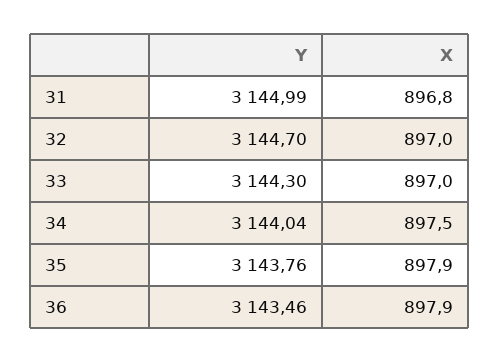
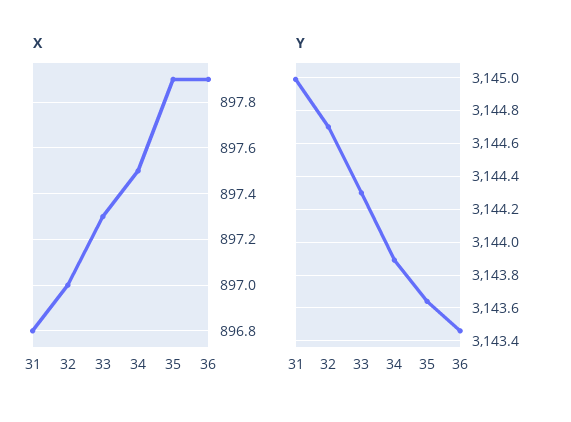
X, 33: 897 -> 897.3
Y, 34: 3144.04 -> 3143.9
Y, 35: 3143.76 -> 3143.65

